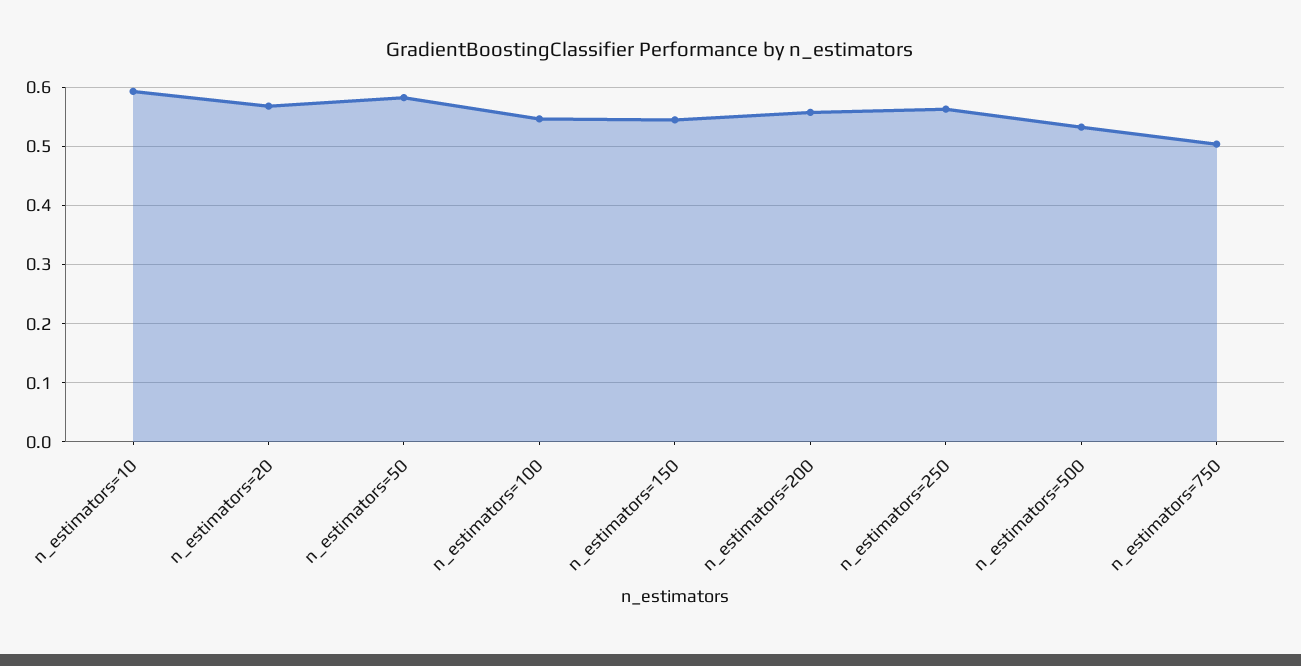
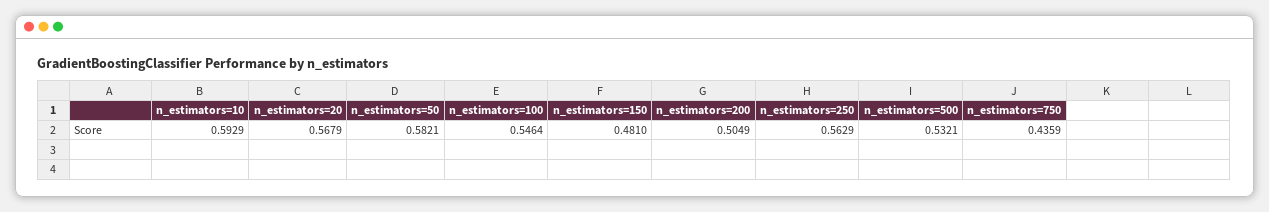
n_estimators=150: 0.54 -> 0.481
n_estimators=200: 0.56 -> 0.5049
n_estimators=750: 0.5 -> 0.4359

